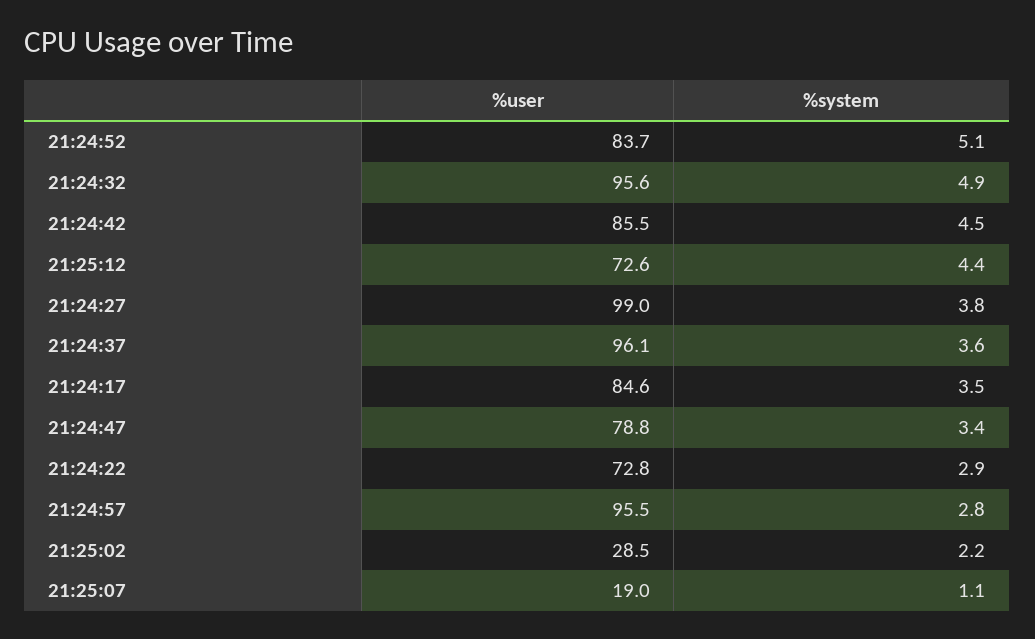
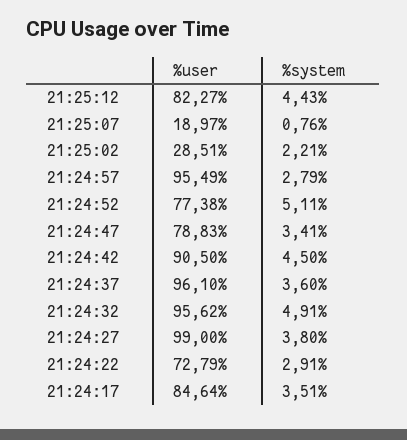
%user, 21:24:52: 83.7 -> 77.38
%user, 21:24:42: 85.5 -> 90.5
%user, 21:25:12: 72.6 -> 82.27
%system, 21:25:07: 1.1 -> 0.76

